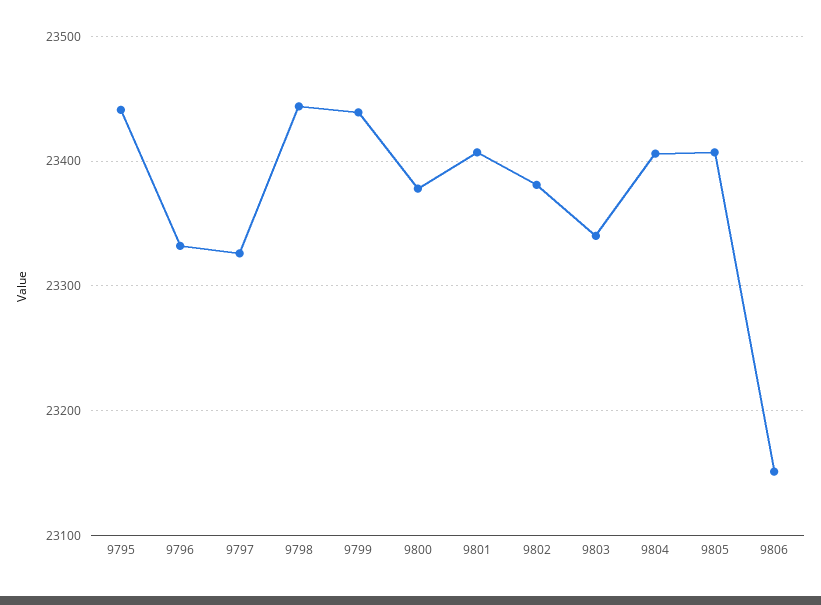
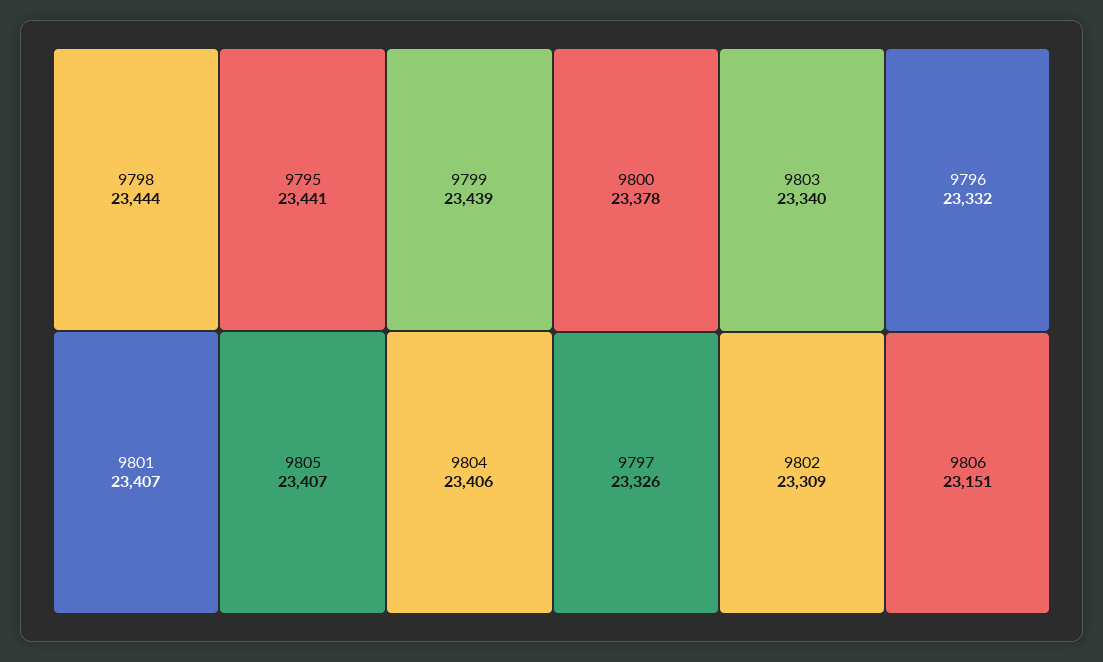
9802: 23380 -> 23309

